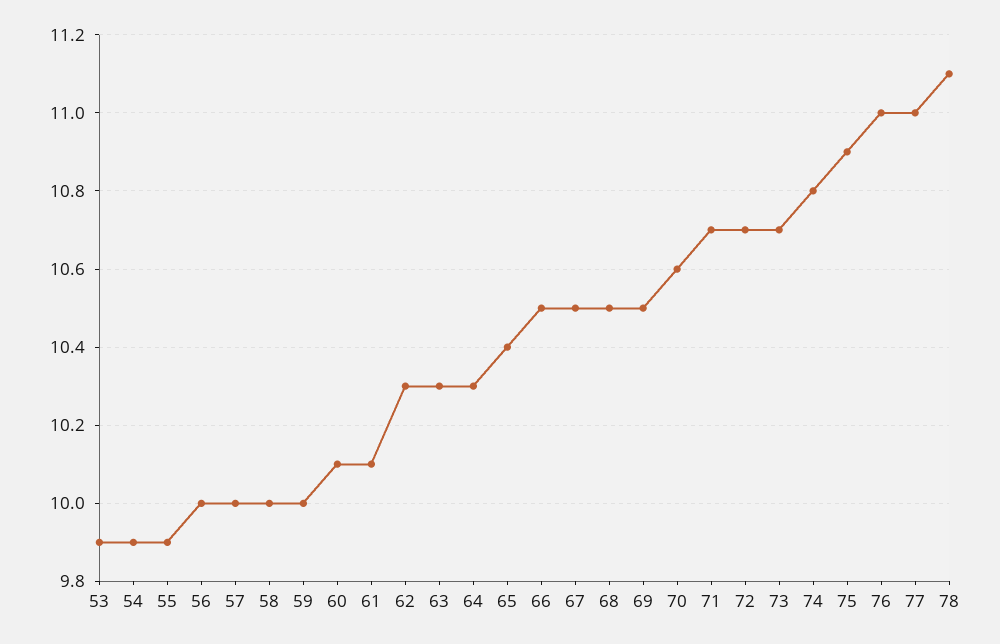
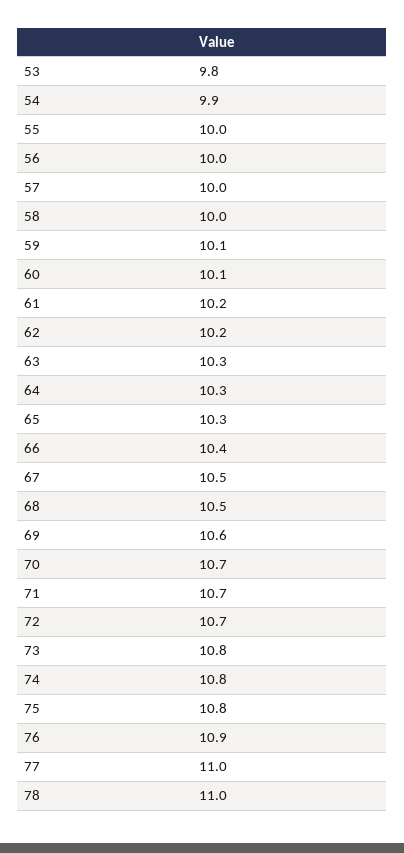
53: 9.9 -> 9.8
55: 9.9 -> 10
59: 10 -> 10.1
61: 10.1 -> 10.2
62: 10.3 -> 10.2
65: 10.4 -> 10.3
66: 10.5 -> 10.4
69: 10.5 -> 10.6
70: 10.6 -> 10.7
73: 10.7 -> 10.8
75: 10.9 -> 10.8
76: 11 -> 10.9
78: 11.1 -> 11

